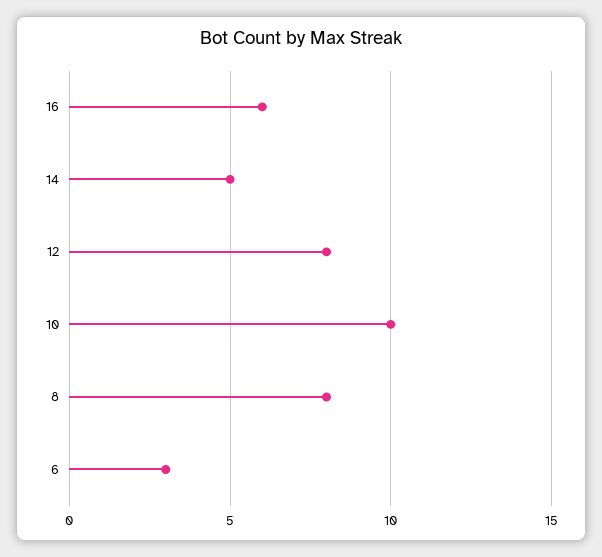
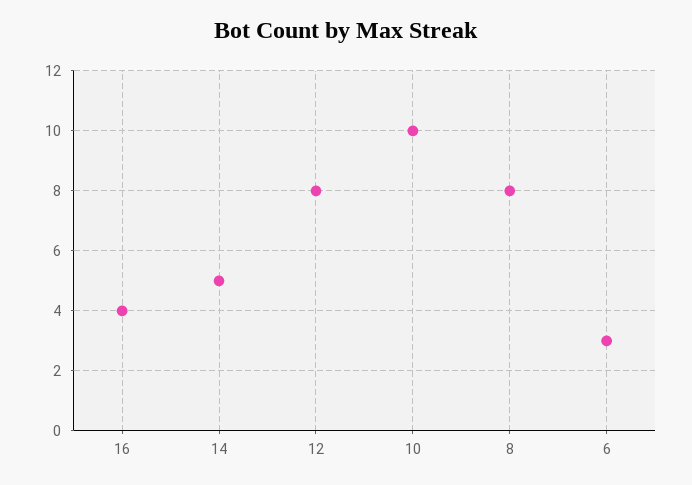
16: 6 -> 4

